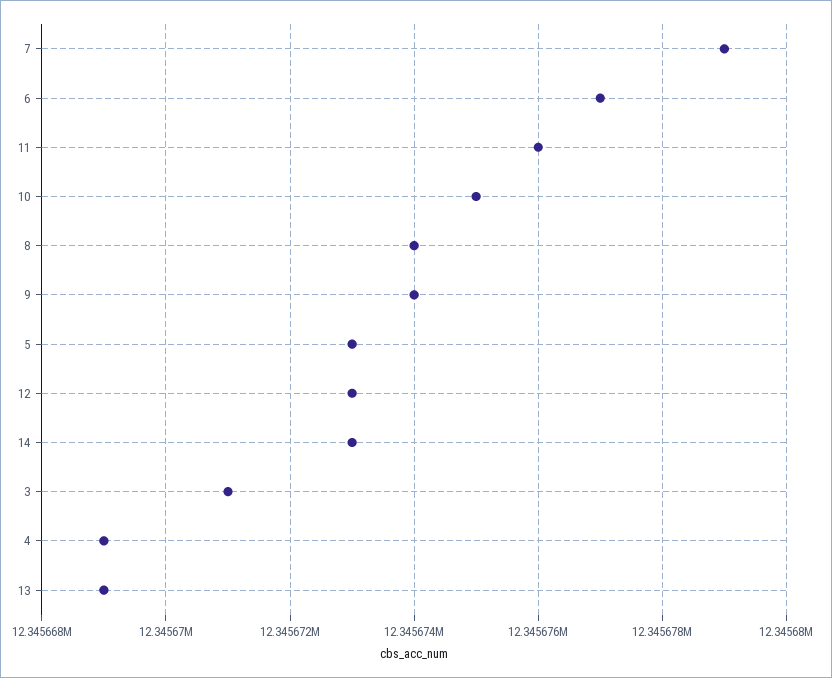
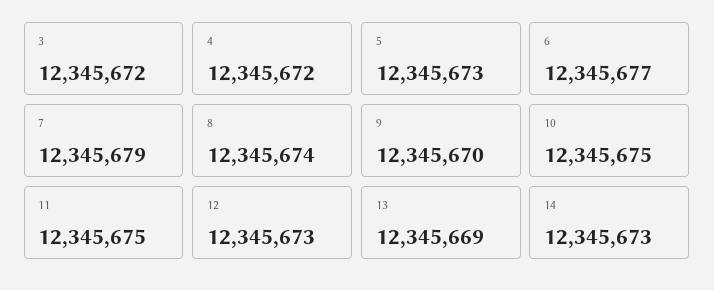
11: 12345676 -> 12345675
9: 12345674 -> 12345670
3: 12345671 -> 12345672
4: 12345669 -> 12345672

